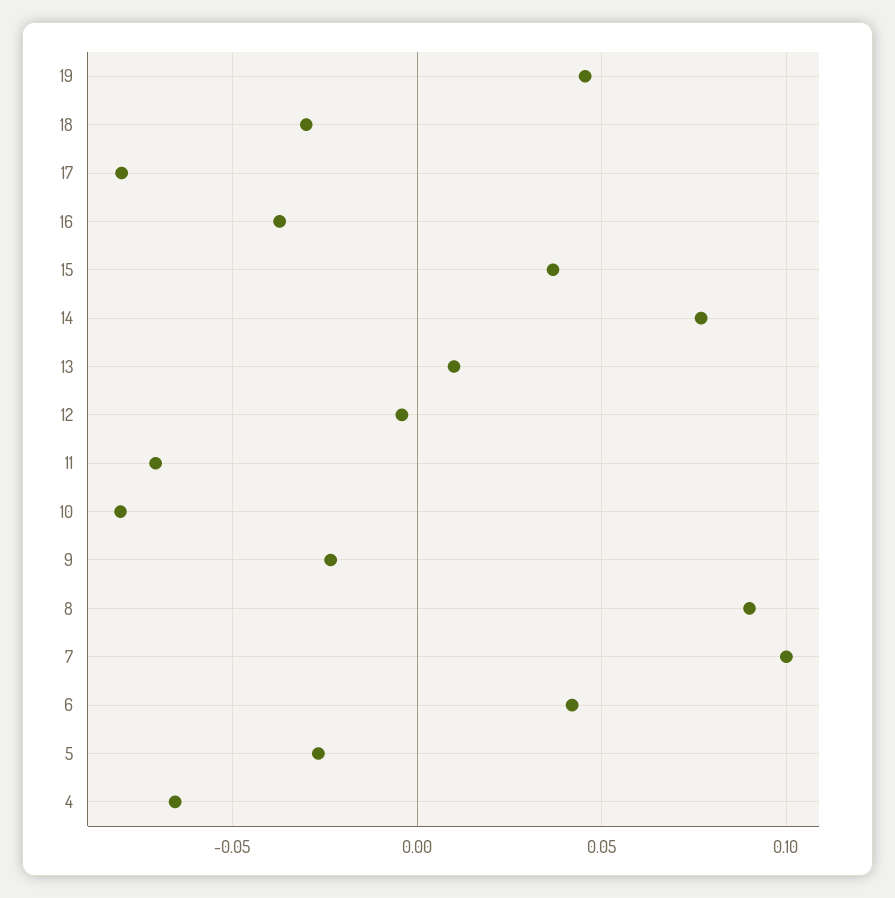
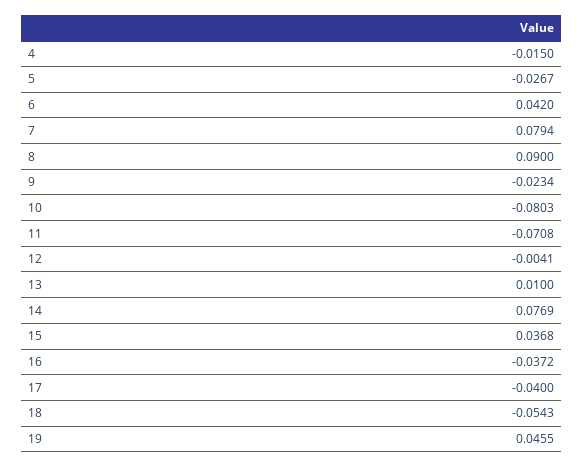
18: -0.03 -> -0.0543
17: -0.08 -> -0.04
7: 0.1 -> 0.0794
4: -0.065 -> -0.015

